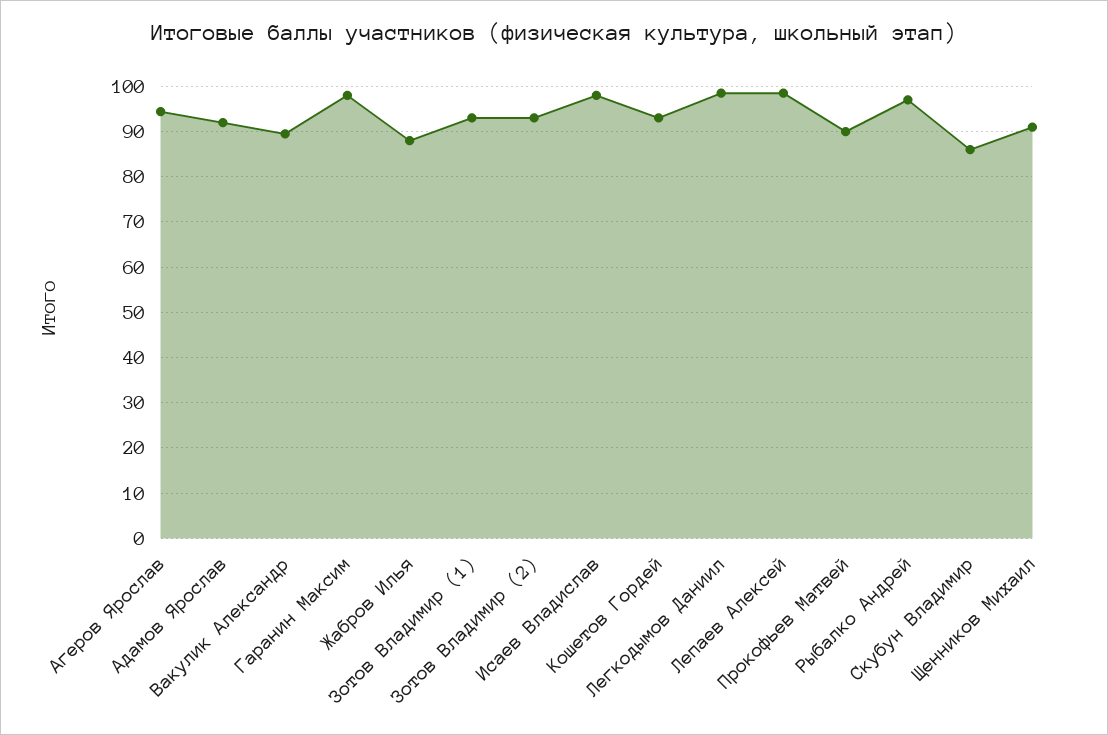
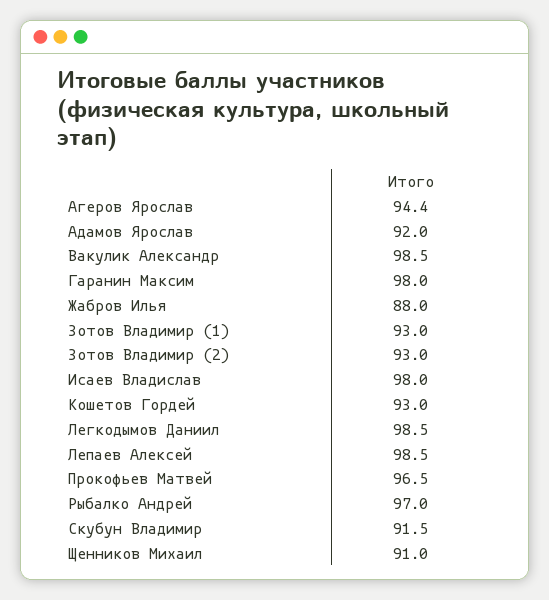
Вакулик Александр: 90 -> 98.5
Прокофьев Матвей: 90 -> 96.5
Скубун Владимир: 86 -> 91.5

